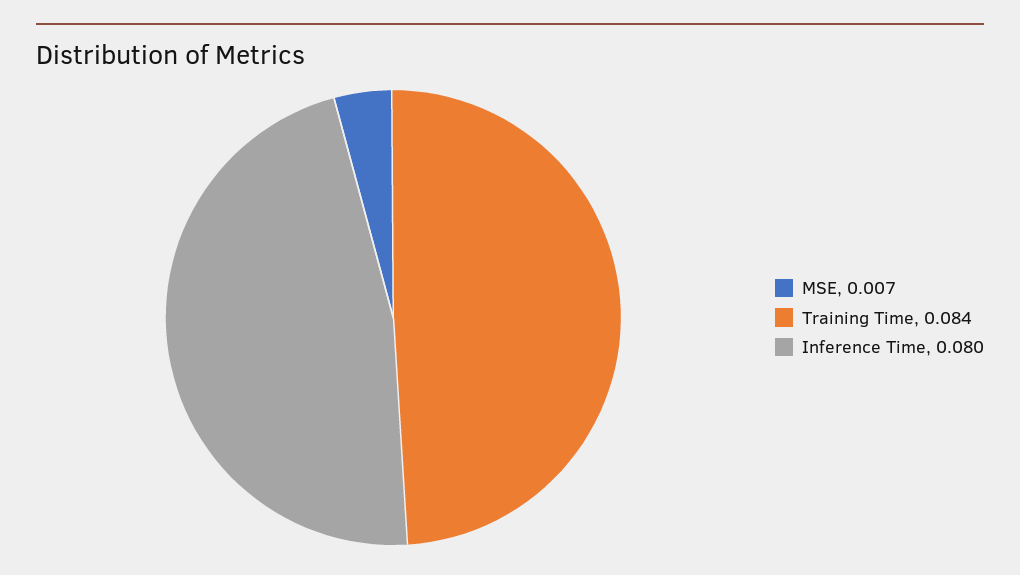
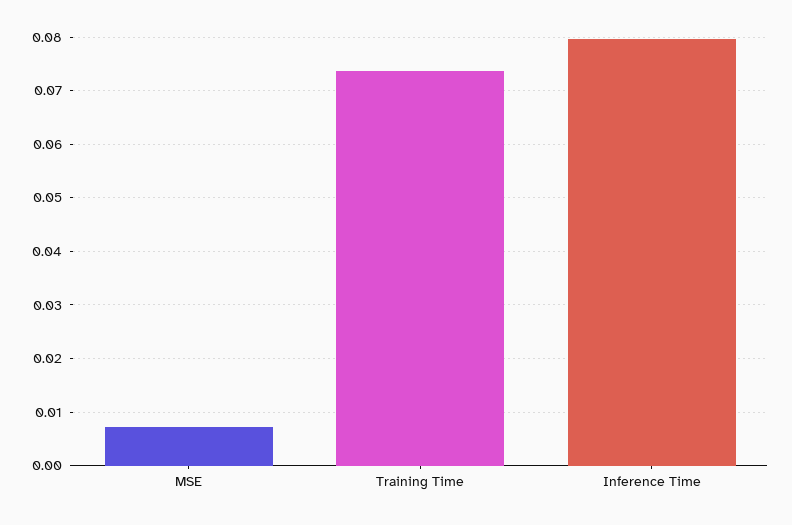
Training Time: 0.084 -> 0.074

